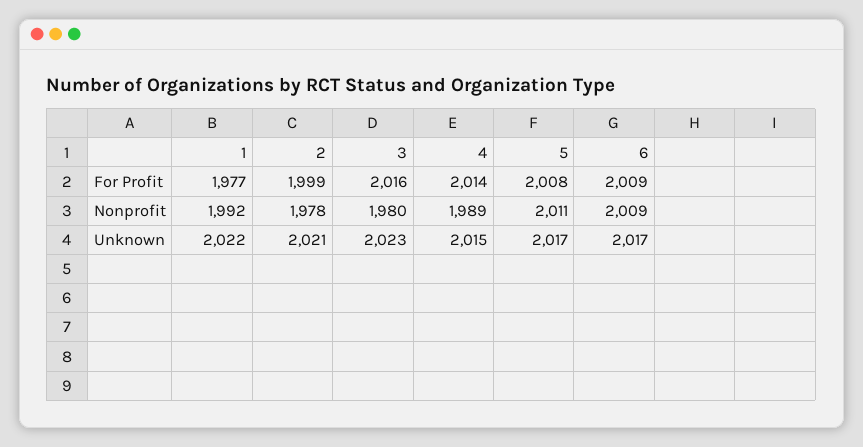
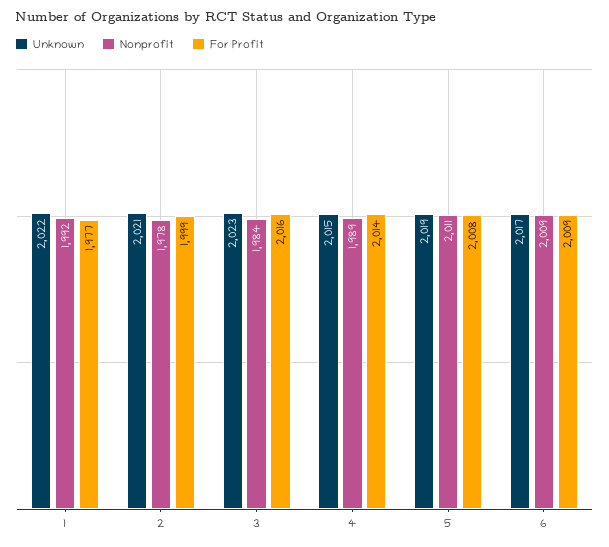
Nonprofit, 3: 1980 -> 1984
Unknown, 5: 2017 -> 2019

